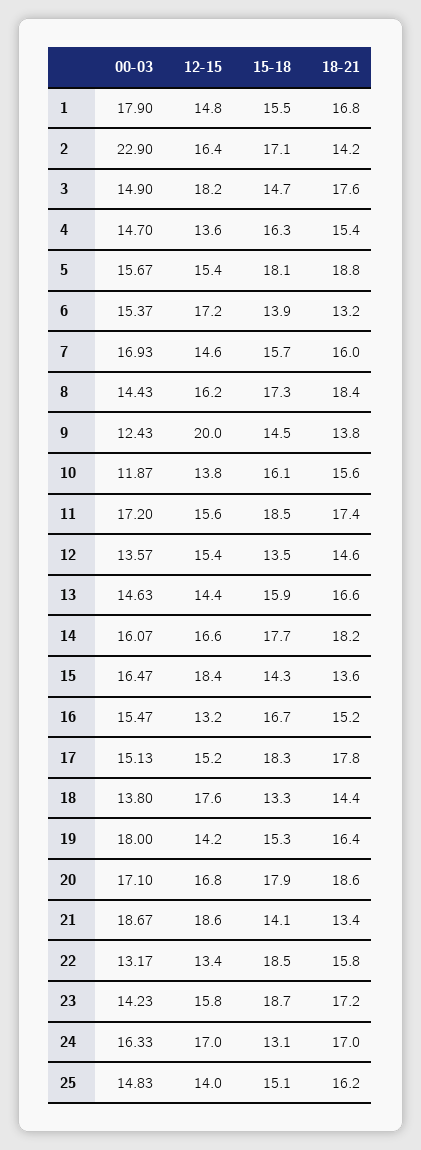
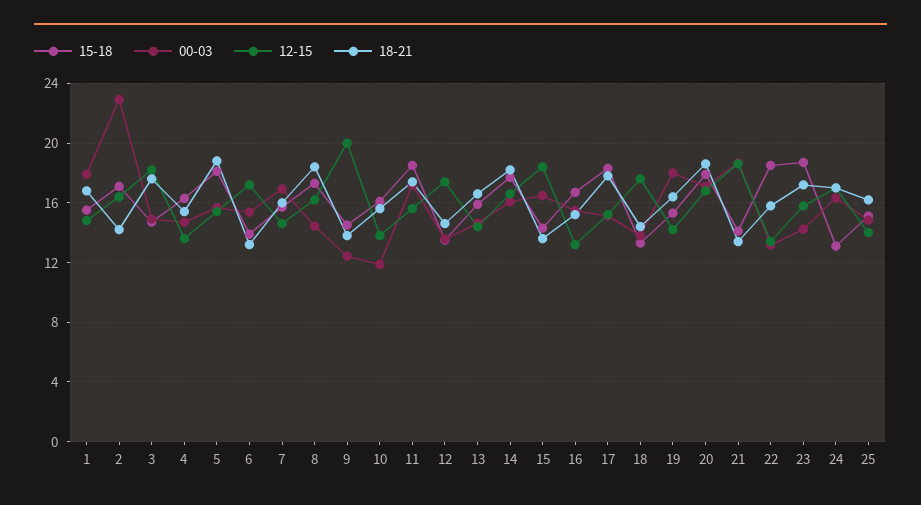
12-15, 12: 15.4 -> 17.5

